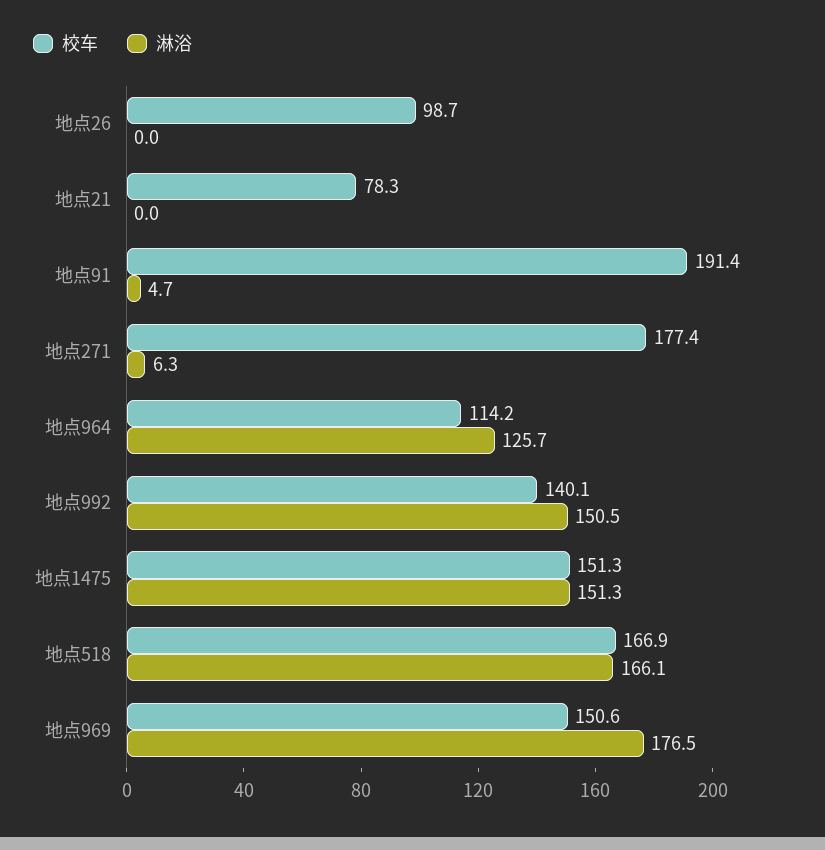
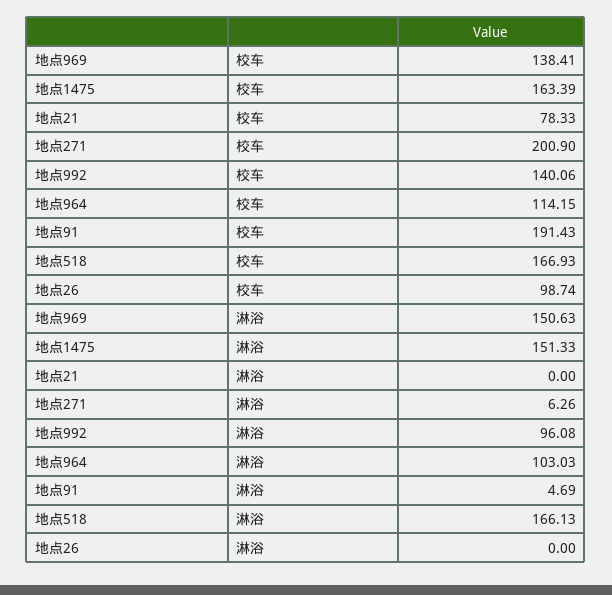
校车, 地点271: 177.4 -> 200.9
淋浴, 地点964: 125.7 -> 103.03
淋浴, 地点992: 150.5 -> 96.08
校车, 地点1475: 151.3 -> 163.39
校车, 地点969: 150.6 -> 138.41
淋浴, 地点969: 176.5 -> 150.63

